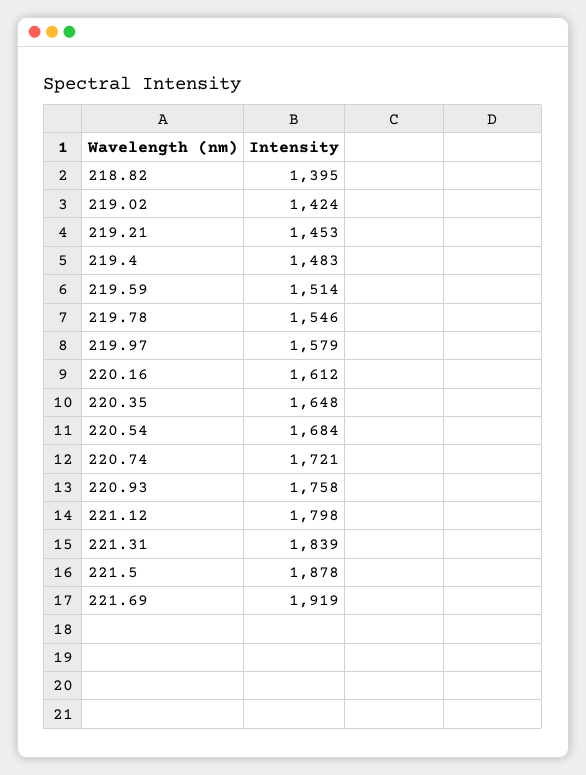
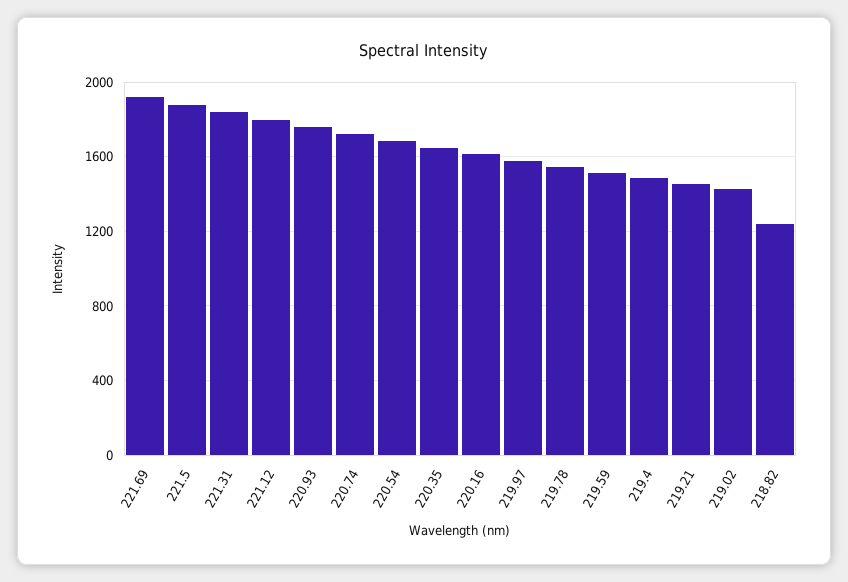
218.82: 1395 -> 1250

